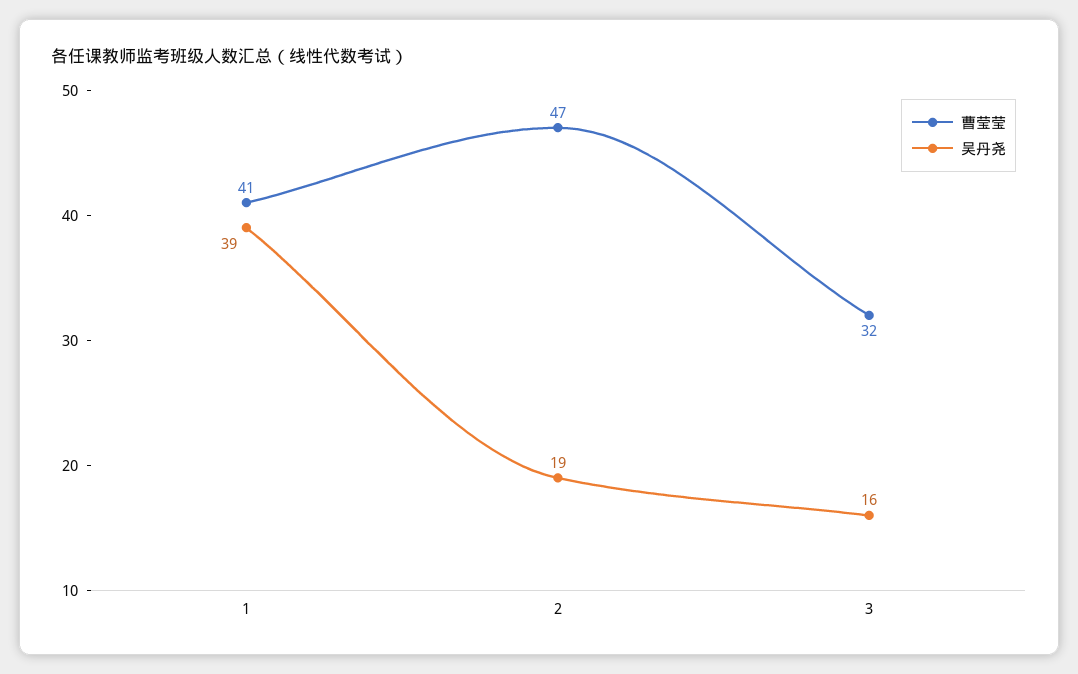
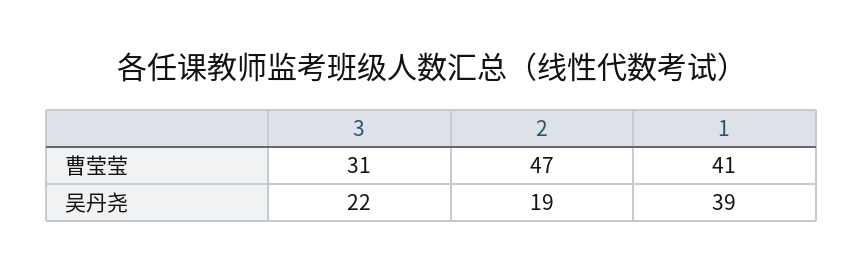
曹莹莹, 3: 32 -> 31
吴丹尧, 3: 16 -> 22

